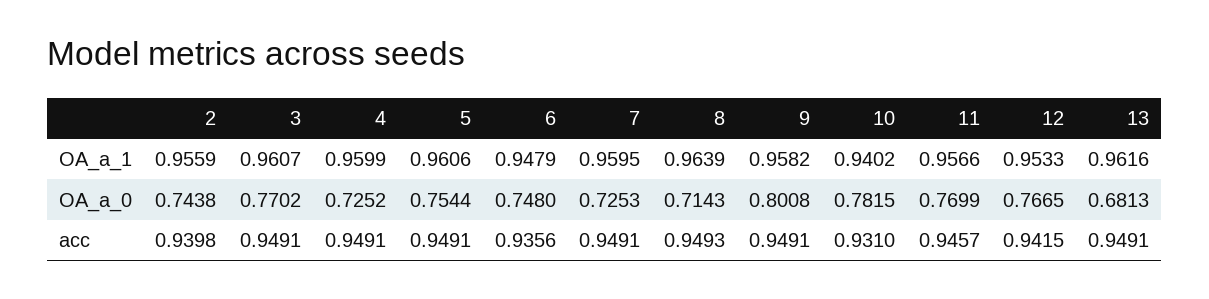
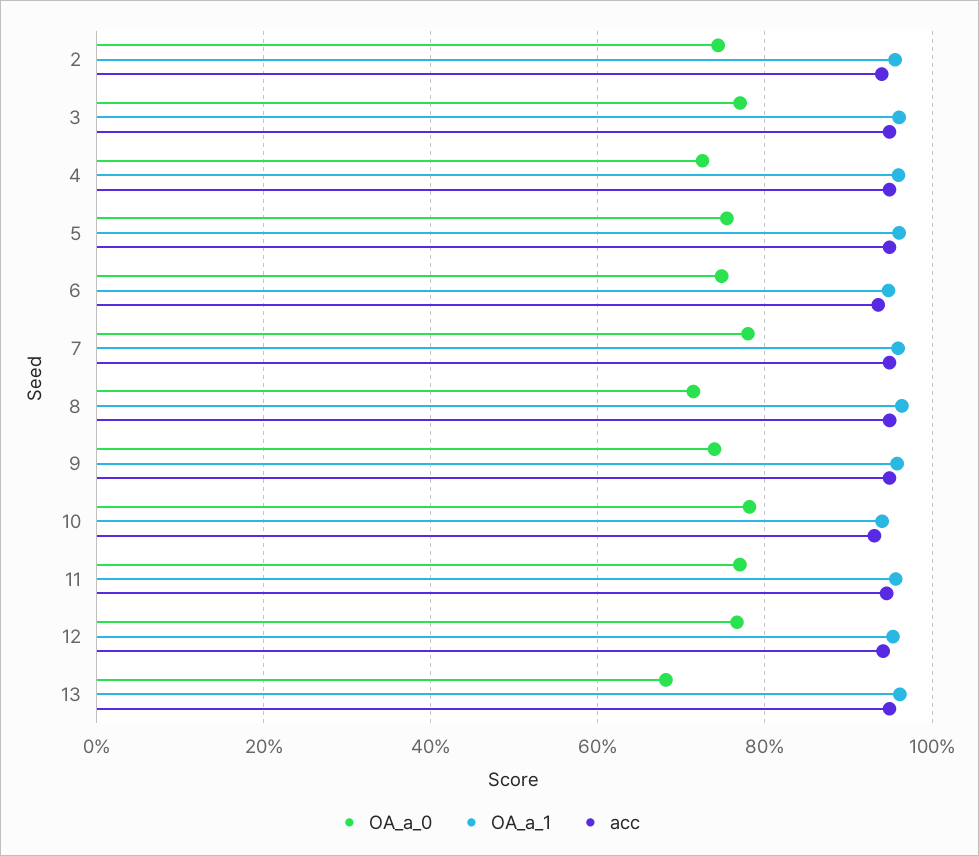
OA_a_0, 7: 0.7253 -> 0.78
OA_a_0, 9: 0.8008 -> 0.74

